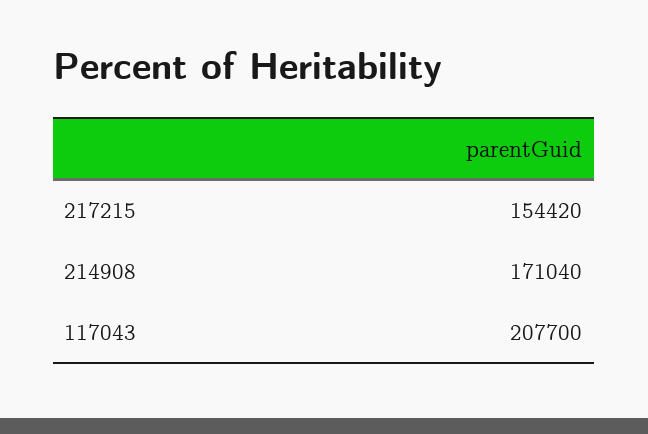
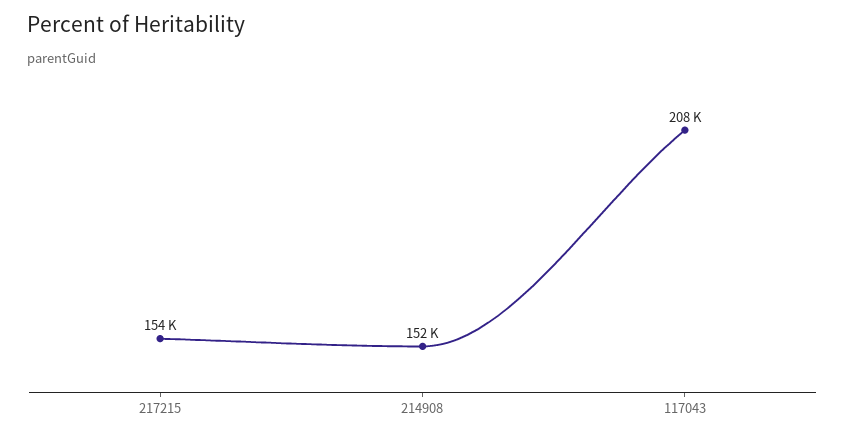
214908: 171040 -> 152000

